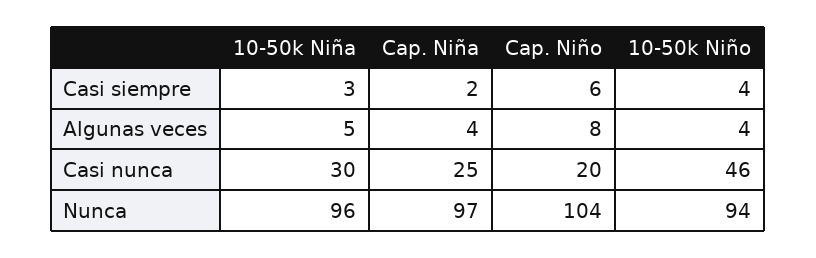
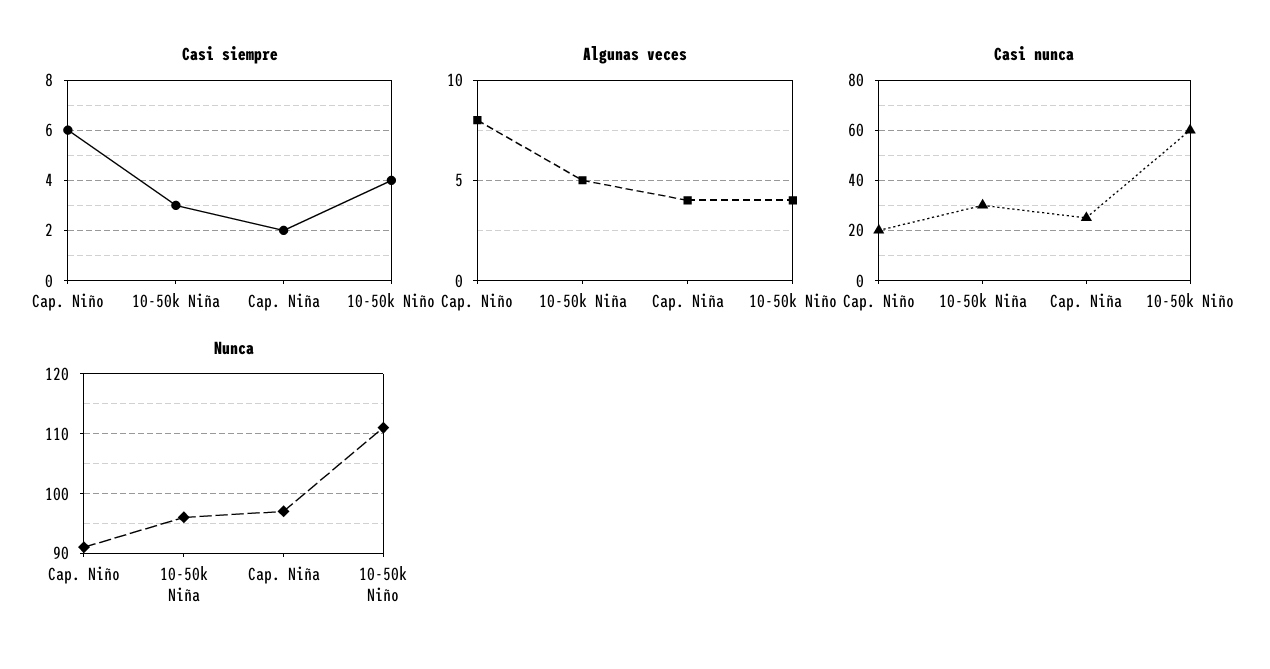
Casi nunca, 10-50k Niño: 46 -> 60
Nunca, Cap. Niño: 104 -> 90
Nunca, 10-50k Niño: 94 -> 110

